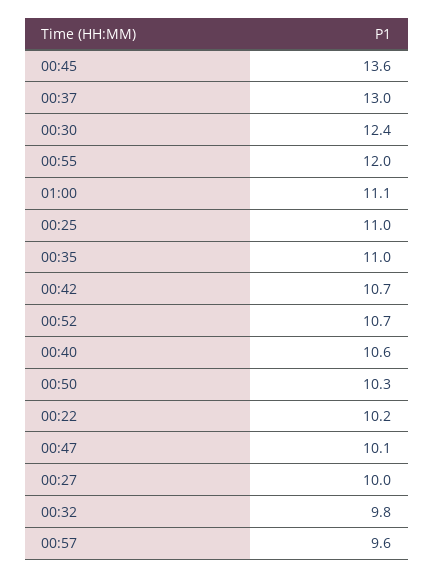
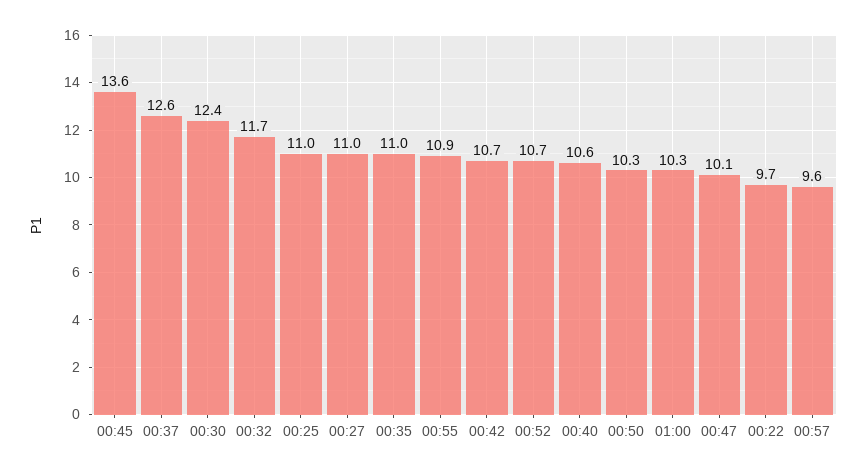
00:37: 13 -> 12.6
00:55: 12 -> 10.9
01:00: 11.1 -> 10.3
00:22: 10.2 -> 9.7
00:27: 10 -> 11
00:32: 9.8 -> 11.7

